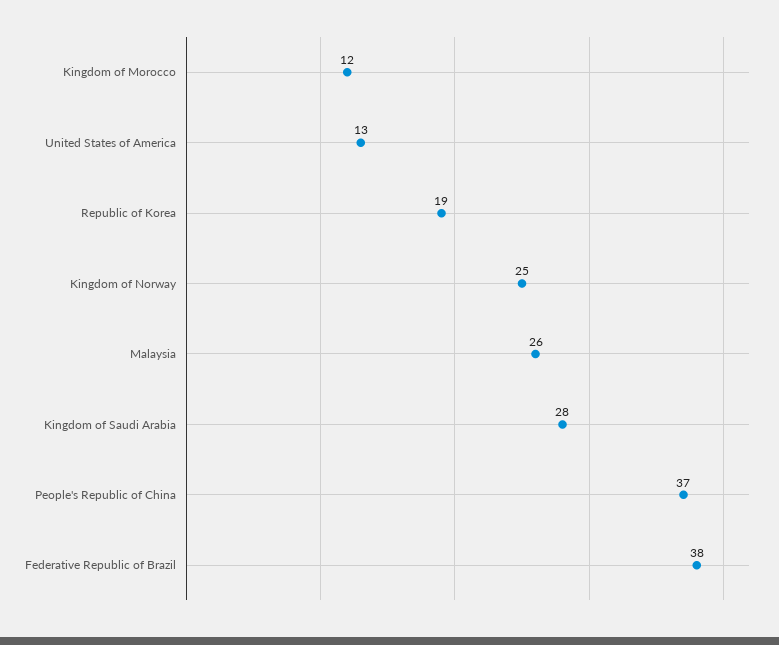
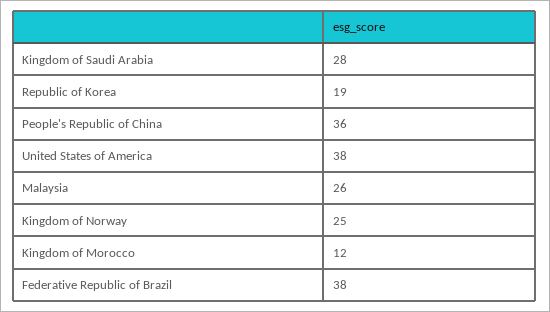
United States of America: 13 -> 38
People's Republic of China: 37 -> 36

